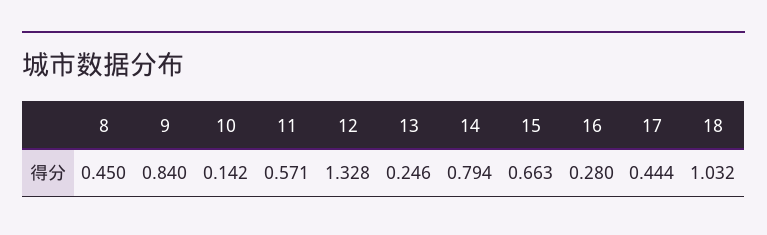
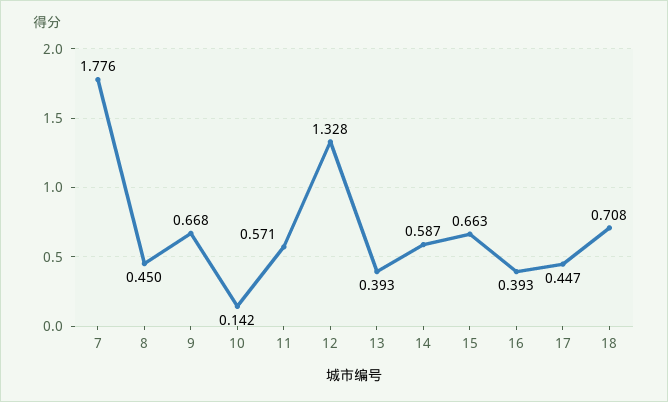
9: 0.84 -> 0.668
13: 0.246 -> 0.393
14: 0.794 -> 0.587
16: 0.28 -> 0.393
17: 0.444 -> 0.447
18: 1.032 -> 0.708
7: none -> 1.776

